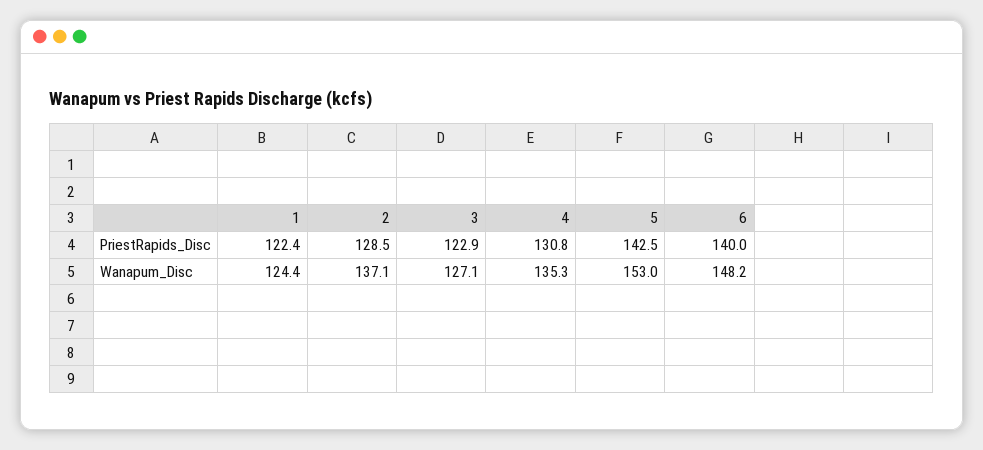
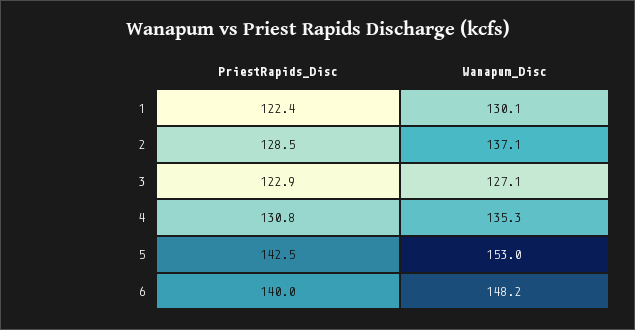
1, Wanapum_Disc: 124.4 -> 130.1

